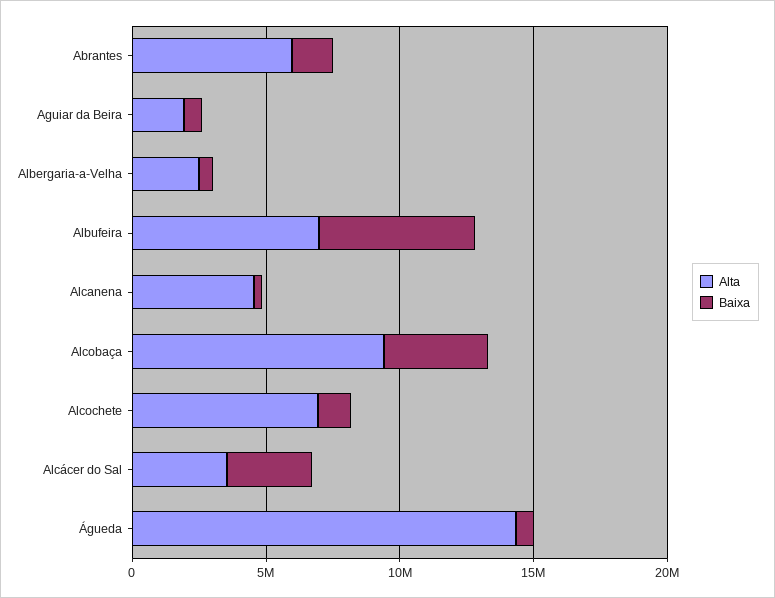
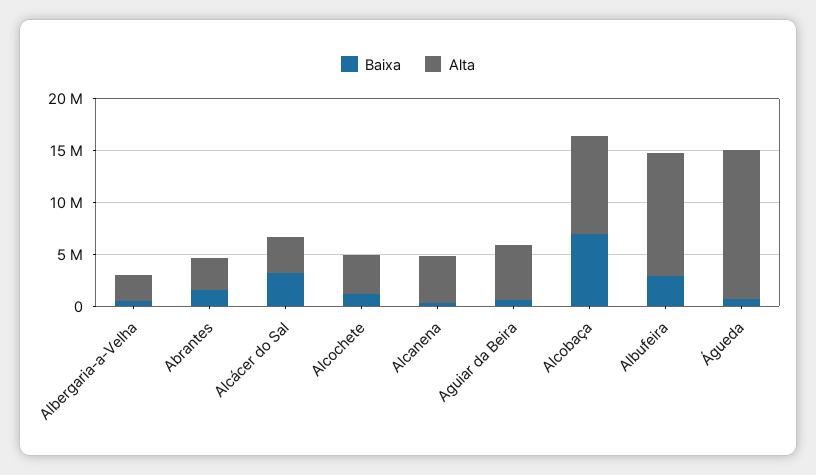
Alta, Abrantes: 6000000 -> 3000000
Alta, Aguiar da Beira: 2000000 -> 5000000
Alta, Albufeira: 7000000 -> 12000000
Baixa, Albufeira: 6000000 -> 3000000
Baixa, Alcobaça: 4000000 -> 7000000
Alta, Alcochete: 7000000 -> 4000000

